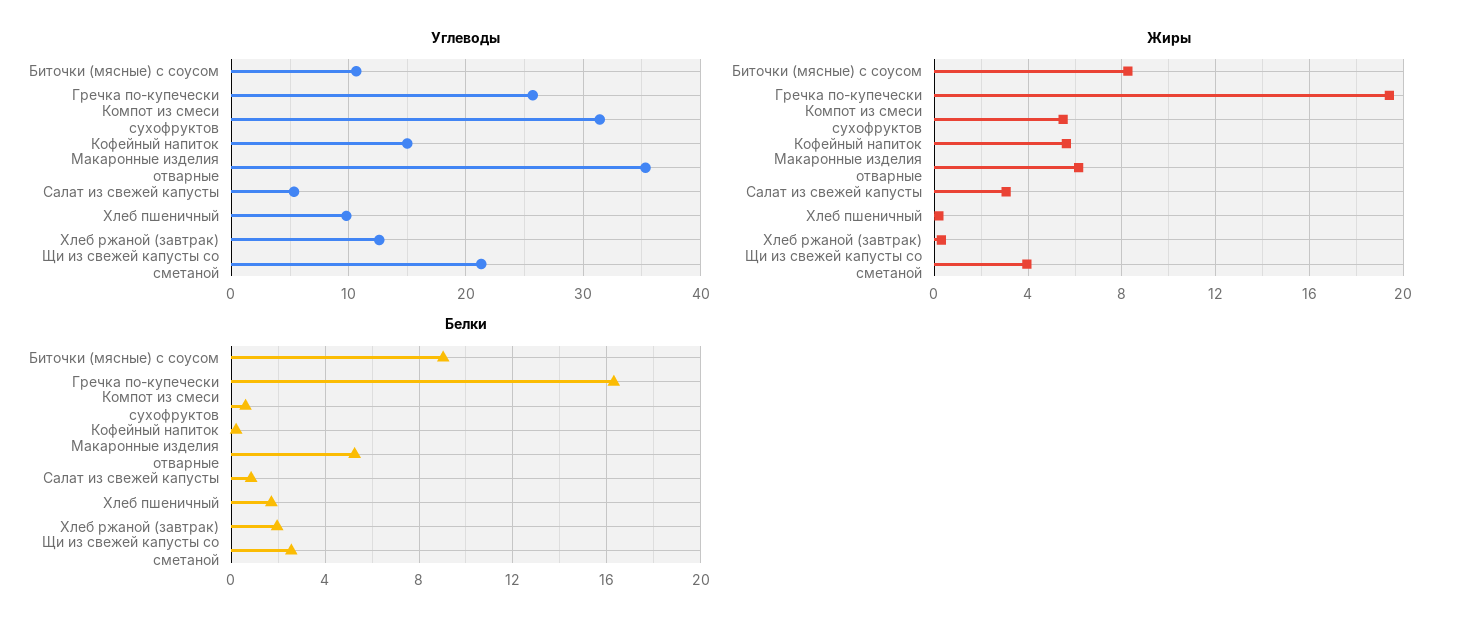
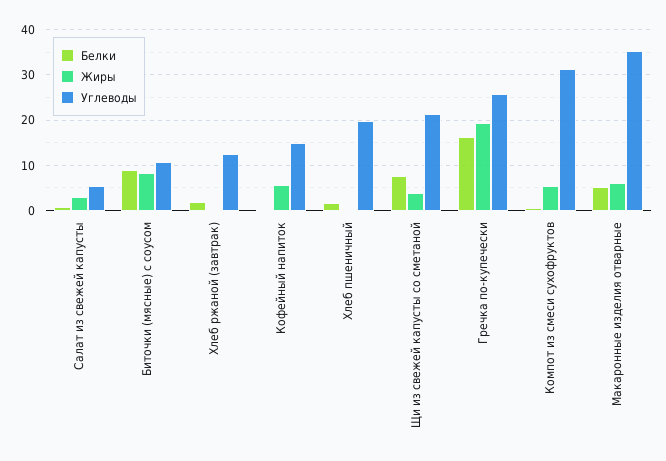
Углеводы, Хлеб пшеничный: 10 -> 20
Белки, Щи из свежей капусты со сметаной: 2.5 -> 8

